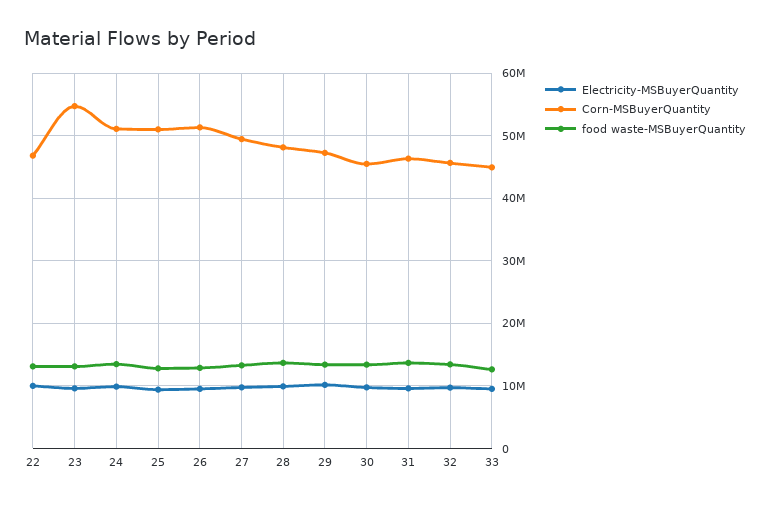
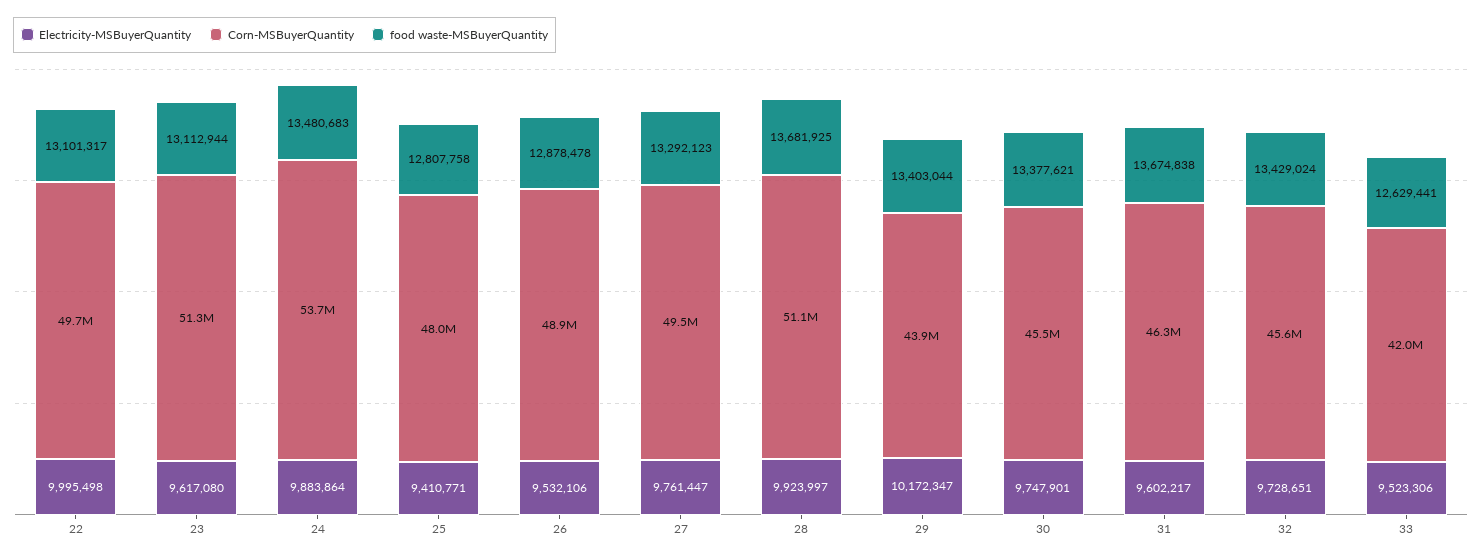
Corn-MSBuyerQuantity, 22: 47000000 -> 49700000
Corn-MSBuyerQuantity, 23: 55000000 -> 51300000
Corn-MSBuyerQuantity, 24: 51000000 -> 53700000
Corn-MSBuyerQuantity, 25: 51000000 -> 48000000
Corn-MSBuyerQuantity, 26: 51000000 -> 48900000
Corn-MSBuyerQuantity, 28: 48000000 -> 51100000
Corn-MSBuyerQuantity, 29: 47000000 -> 43900000
Corn-MSBuyerQuantity, 33: 45000000 -> 42000000

